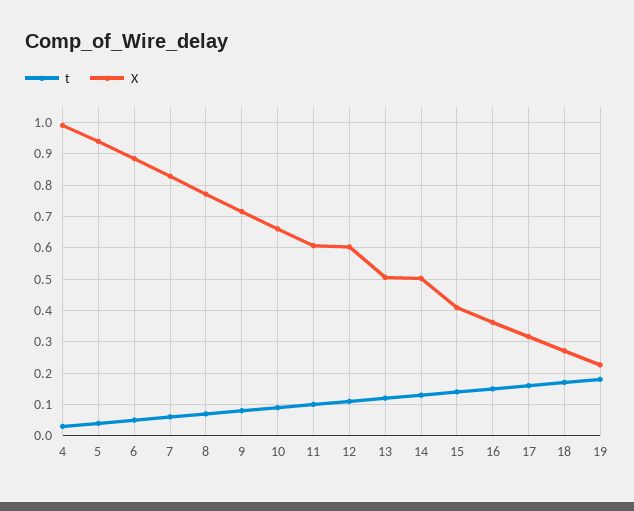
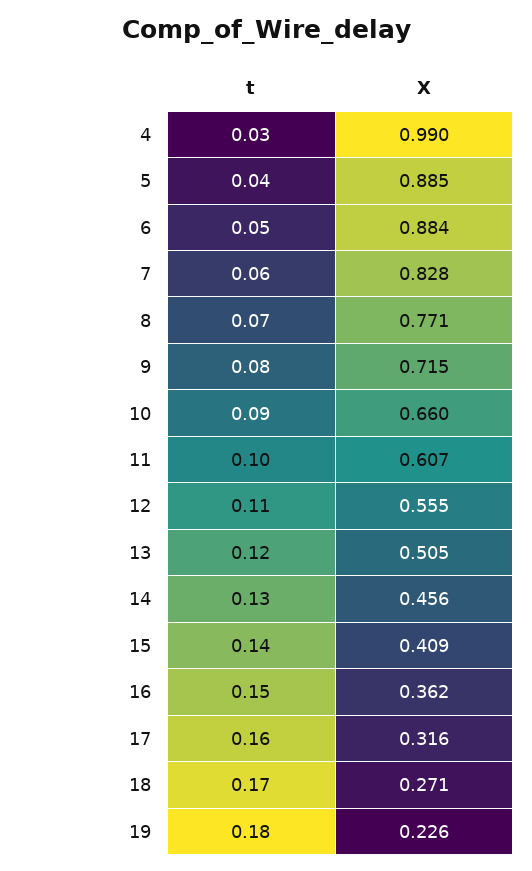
X, 5: 0.94 -> 0.885
X, 12: 0.6 -> 0.555
X, 14: 0.5 -> 0.456

